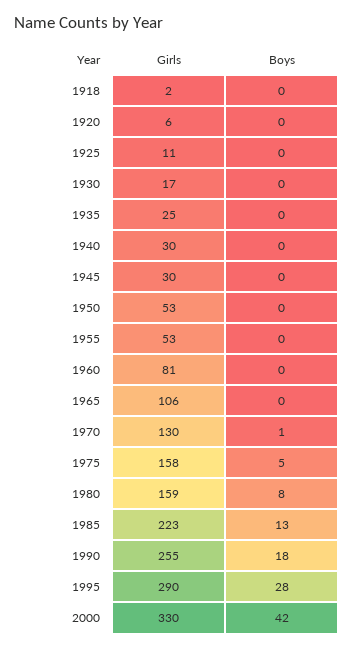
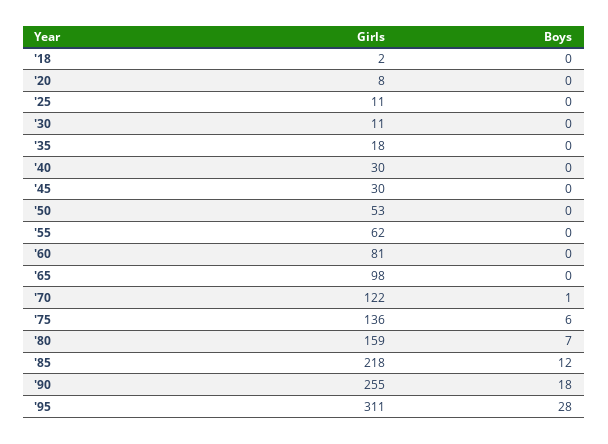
Girls, 1920: 6 -> 8
Girls, 1930: 17 -> 11
Girls, 1935: 25 -> 18
Girls, 1955: 53 -> 62
Girls, 1965: 106 -> 98
Girls, 1970: 130 -> 122
Girls, 1975: 158 -> 136
Boys, 1975: 5 -> 6
Boys, 1980: 8 -> 7
Girls, 1985: 223 -> 218
Boys, 1985: 13 -> 12
Girls, 1995: 290 -> 311
Girls, 2000: 330 -> none
Boys, 2000: 42 -> none

